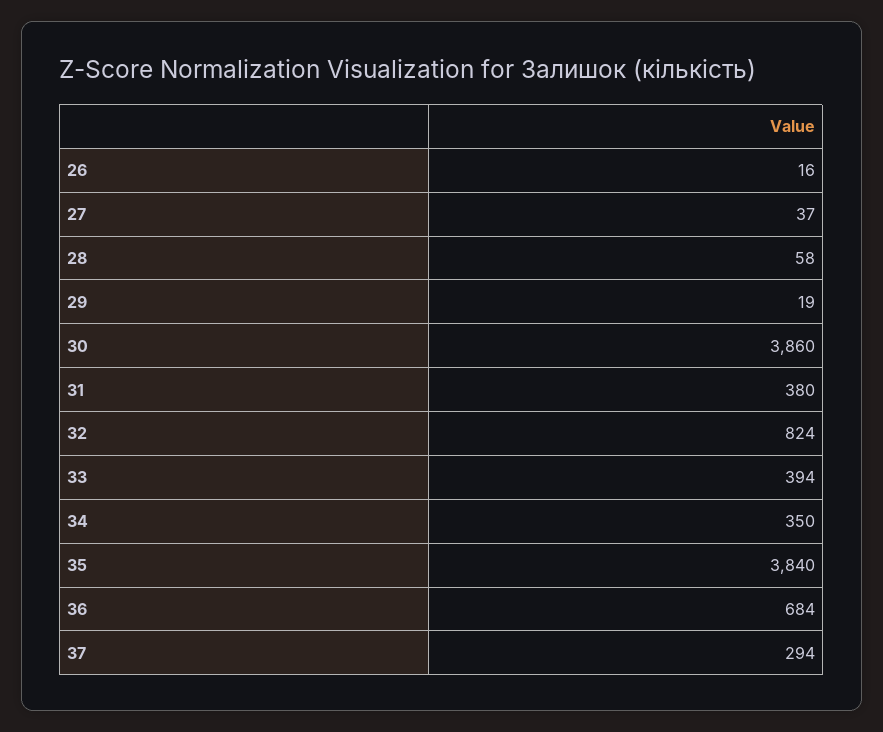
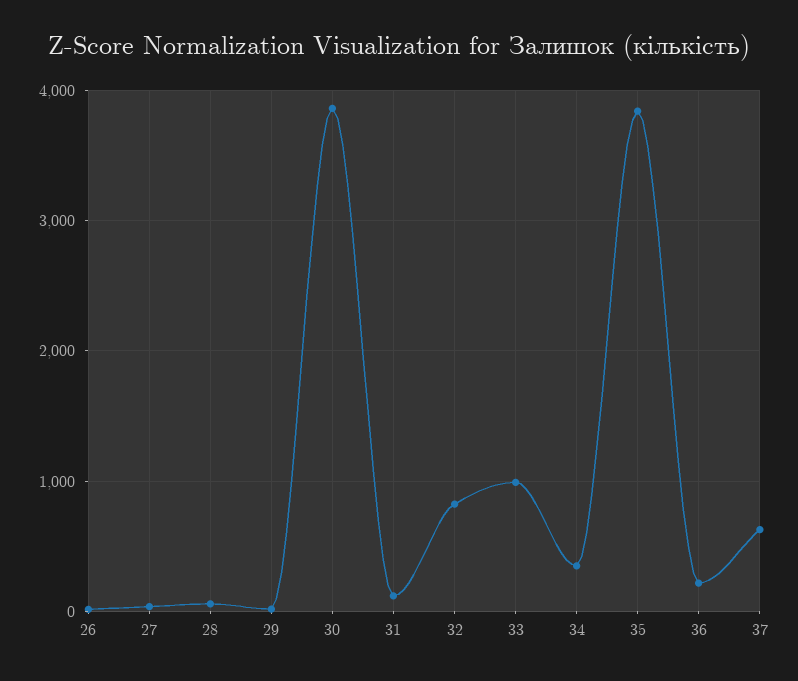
31: 380 -> 100
33: 394 -> 1000
36: 684 -> 200
37: 294 -> 600

